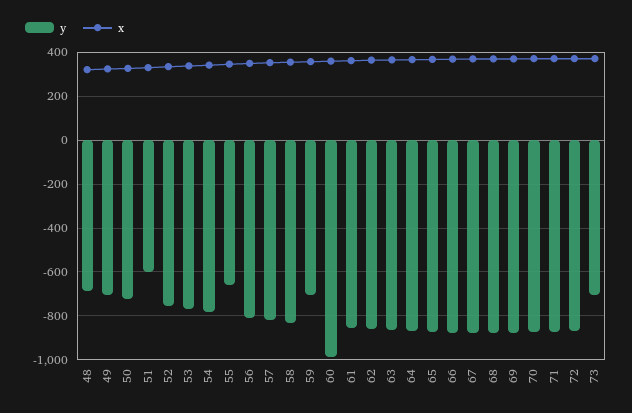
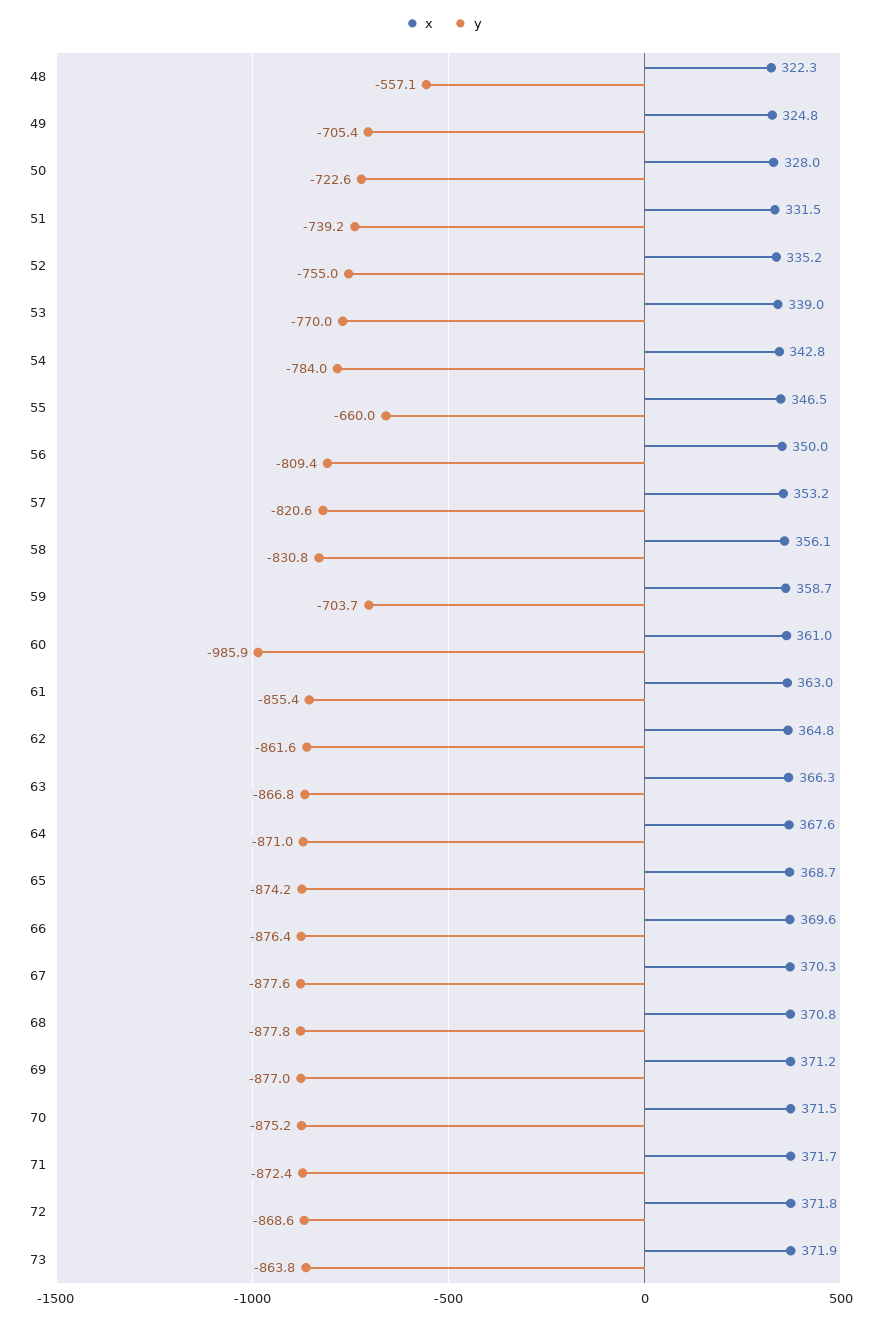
y, 48: -700 -> -557.1
y, 51: -600 -> -739.2
y, 73: -700 -> -863.8

